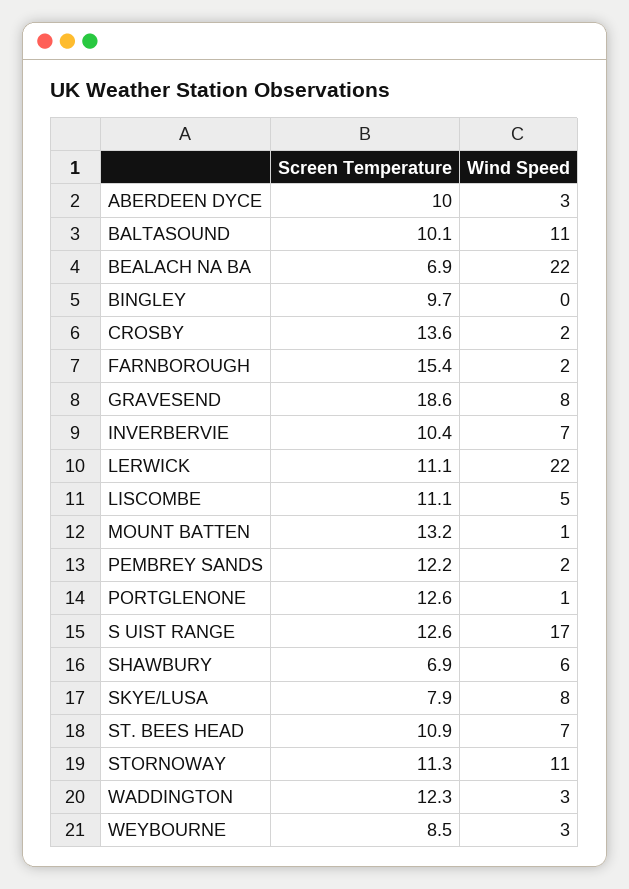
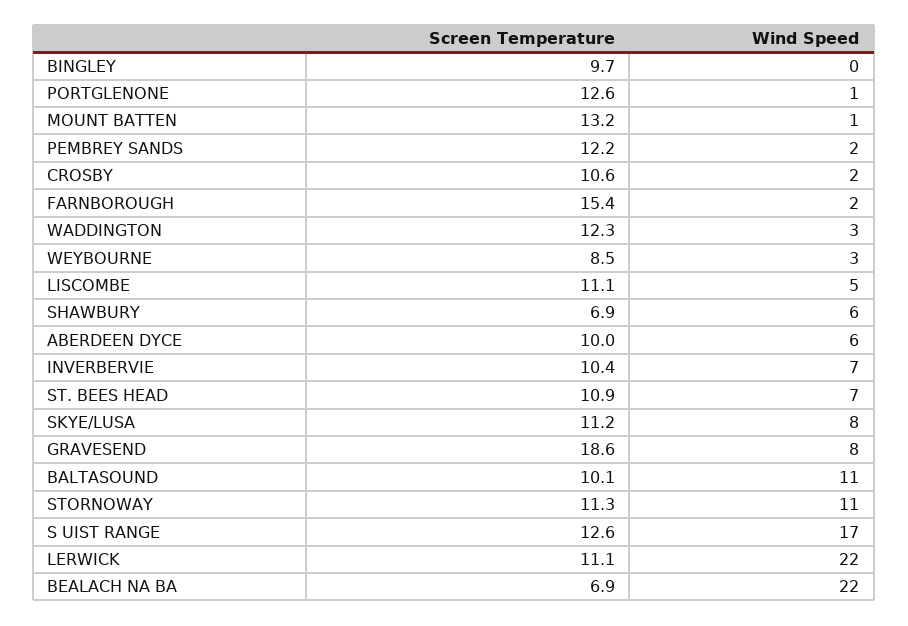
Wind Speed, ABERDEEN DYCE: 3 -> 6
Screen Temperature, CROSBY: 13.6 -> 10.6
Screen Temperature, SKYE/LUSA: 7.9 -> 11.2

